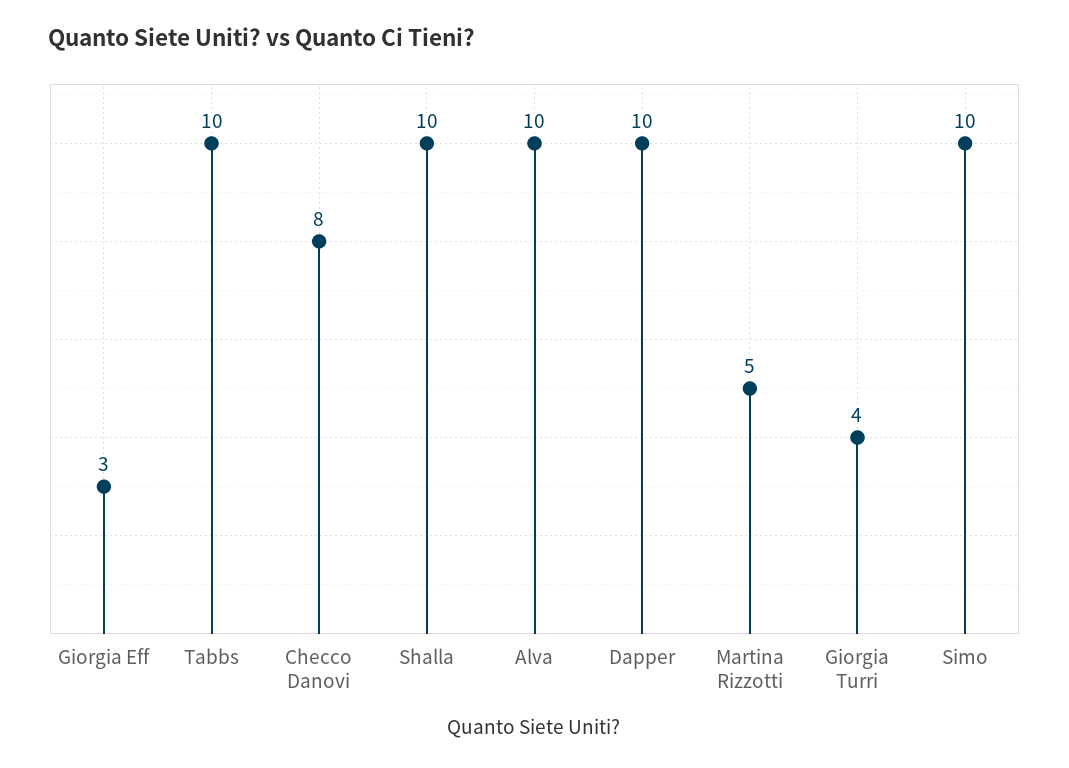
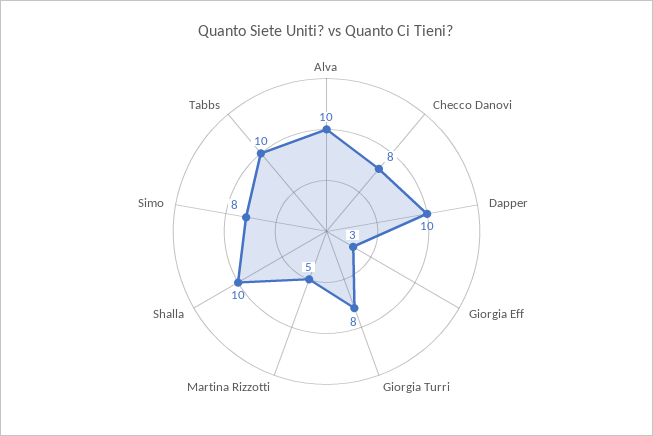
Giorgia Turri: 4 -> 8
Simo: 10 -> 8

